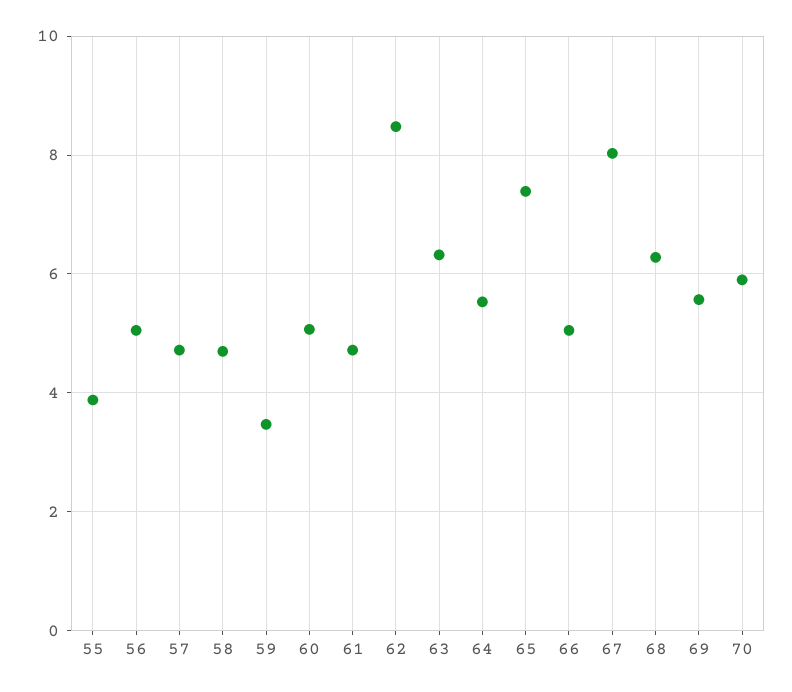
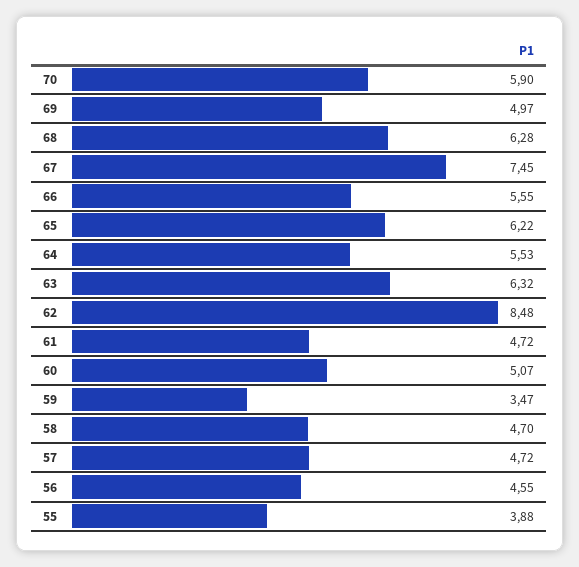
56: 5 -> 4.55
65: 7.4 -> 6.22
66: 5 -> 5.55
67: 8 -> 7.45
69: 5.6 -> 4.97

